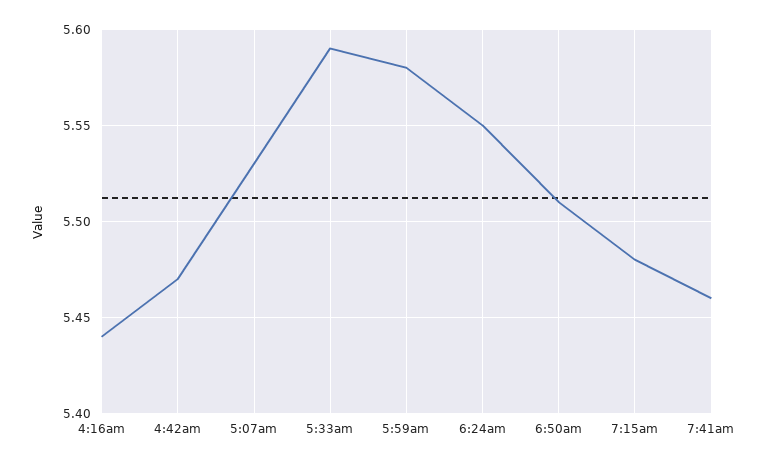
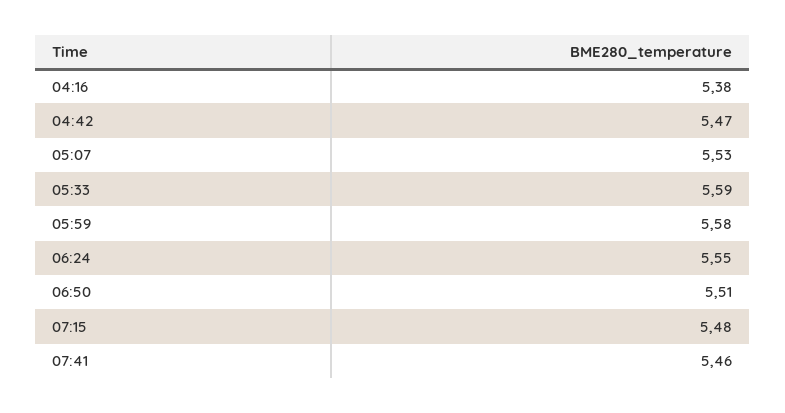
4:16am: 5.44 -> 5.38

